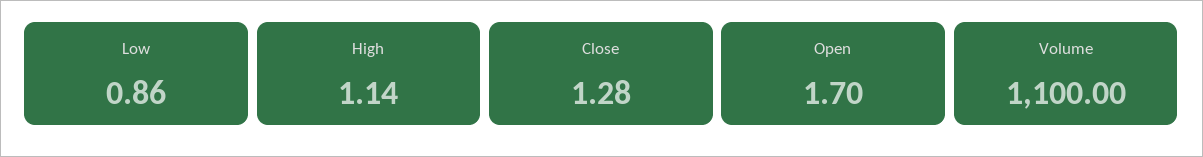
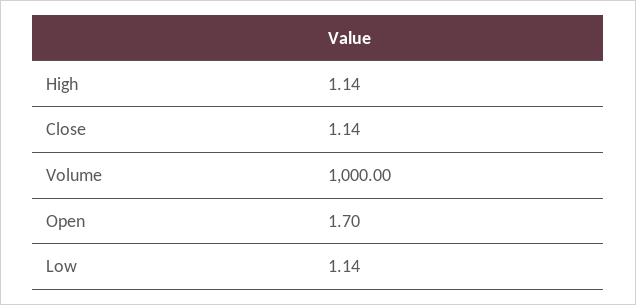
Low: 0.86 -> 1.14
Close: 1.28 -> 1.14
Volume: 1100 -> 1000

